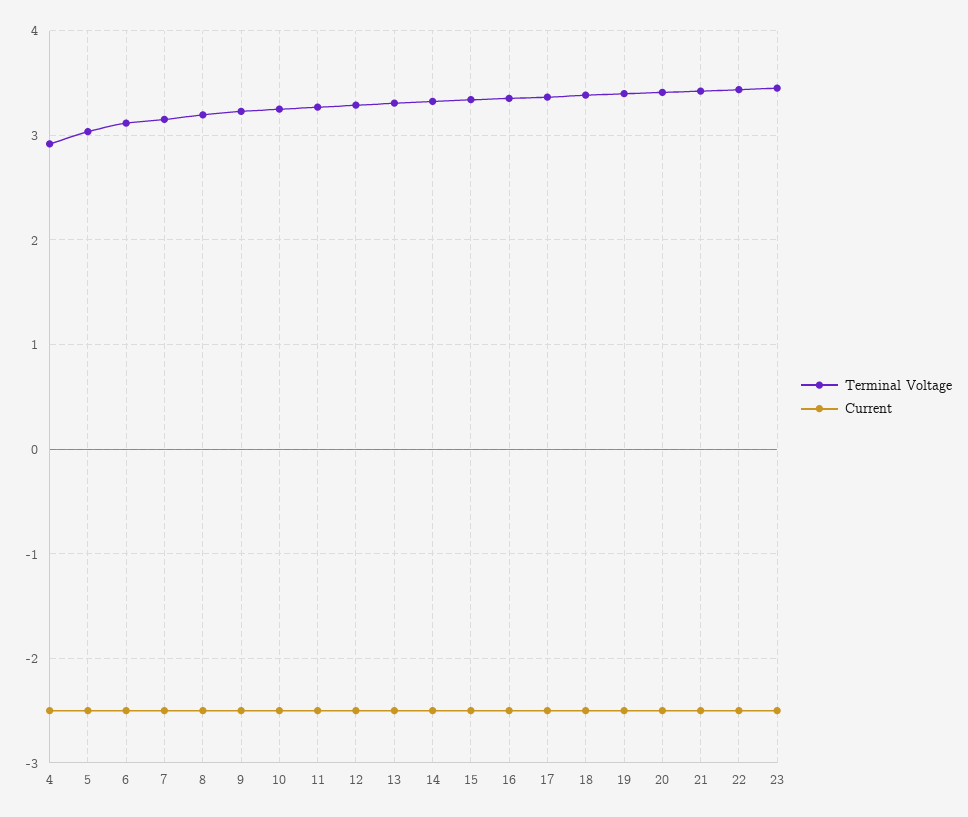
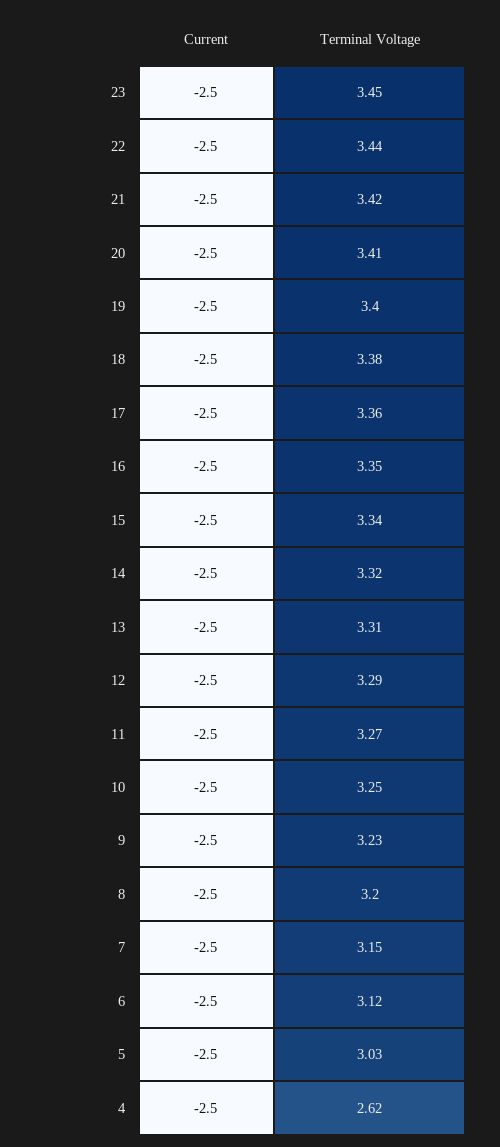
Terminal Voltage, 4: 2.9 -> 2.62

